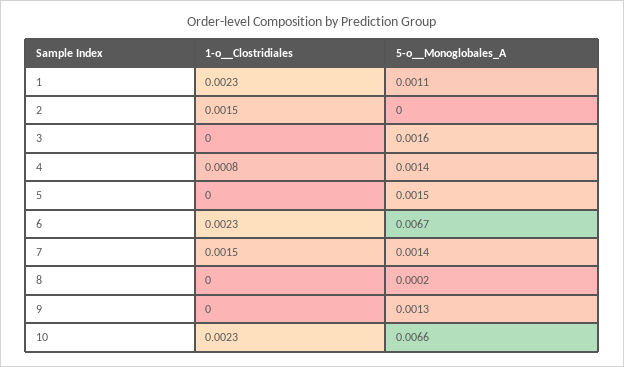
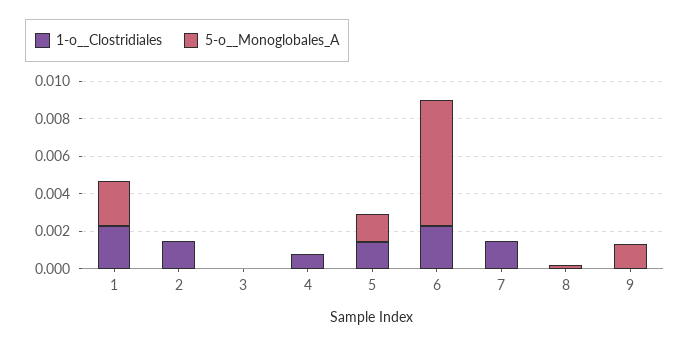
5-o__Monoglobales_A, 1: 0.0011 -> 0.0025
5-o__Monoglobales_A, 3: 0.0016 -> 0
5-o__Monoglobales_A, 4: 0.0014 -> 0
1-o__Clostridiales, 5: 0 -> 0.0015
5-o__Monoglobales_A, 7: 0.0014 -> 0
1-o__Clostridiales, 10: 0.0023 -> none
5-o__Monoglobales_A, 10: 0.0066 -> none

